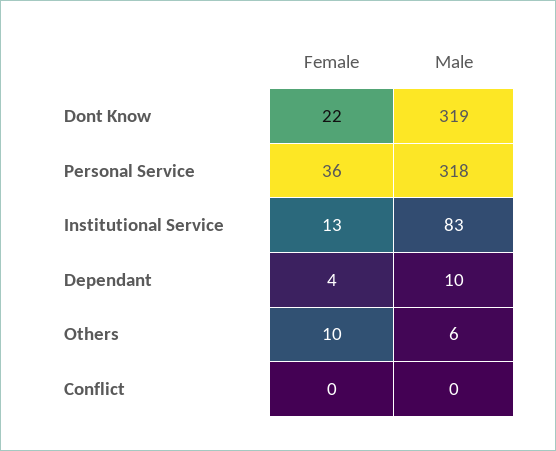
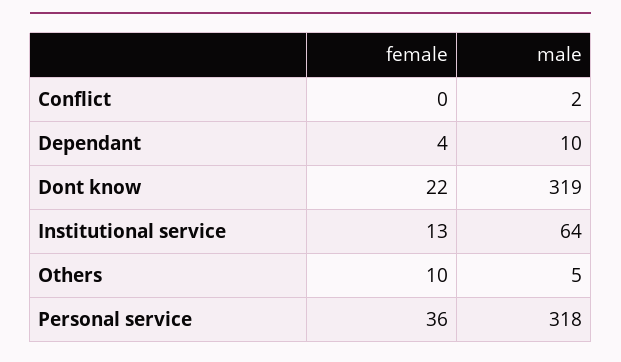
Male, Institutional Service: 83 -> 64
Male, Others: 6 -> 5
Male, Conflict: 0 -> 2

